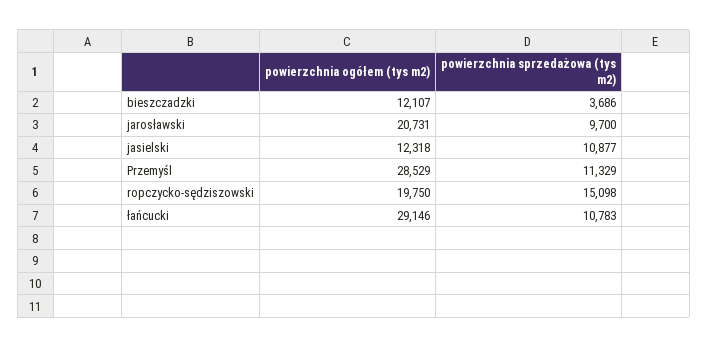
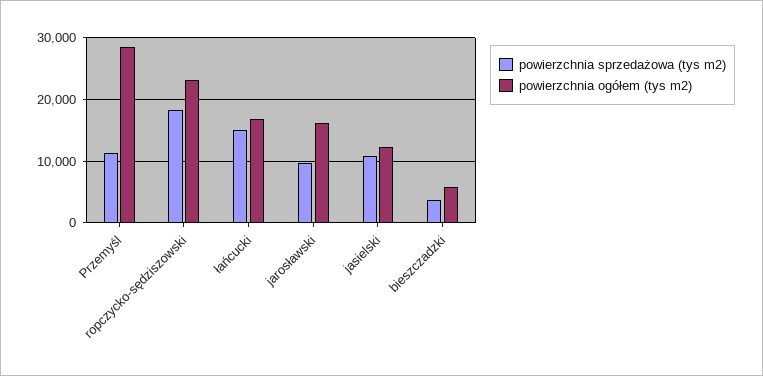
powierzchnia ogółem (tys m2), bieszczadzki: 12107 -> 6000
powierzchnia ogółem (tys m2), jarosławski: 20731 -> 16000
powierzchnia ogółem (tys m2), ropczycko-sędziszowski: 19750 -> 23000
powierzchnia sprzedażowa (tys m2), ropczycko-sędziszowski: 15098 -> 18000
powierzchnia ogółem (tys m2), łańcucki: 29146 -> 17000
powierzchnia sprzedażowa (tys m2), łańcucki: 10783 -> 15000

